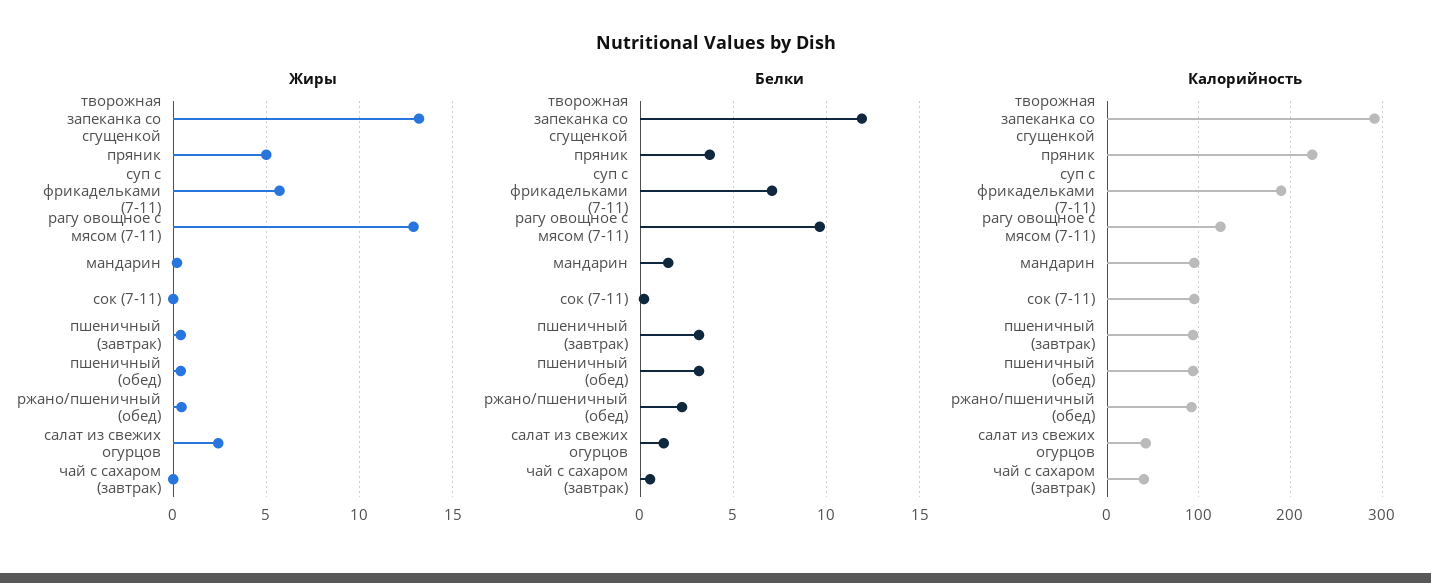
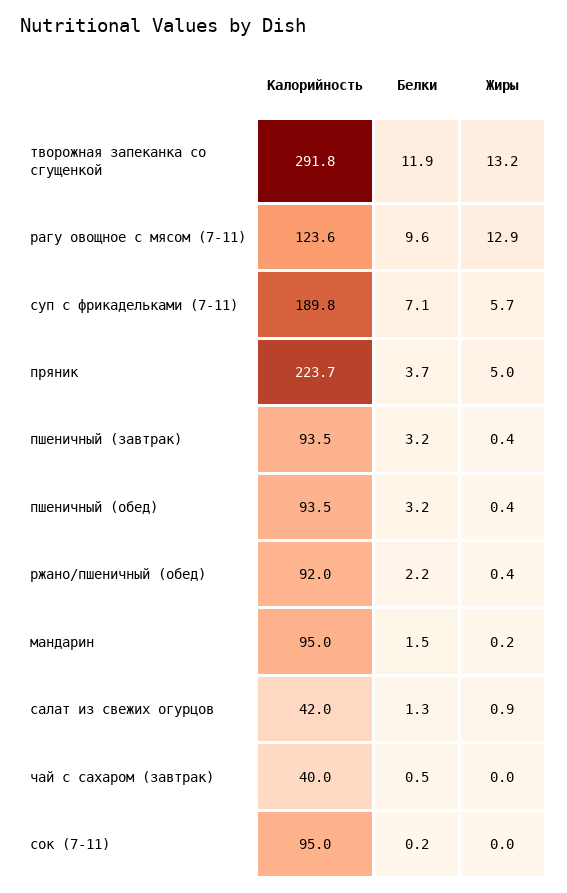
Жиры, салат из свежих огурцов: 2.5 -> 0.9

